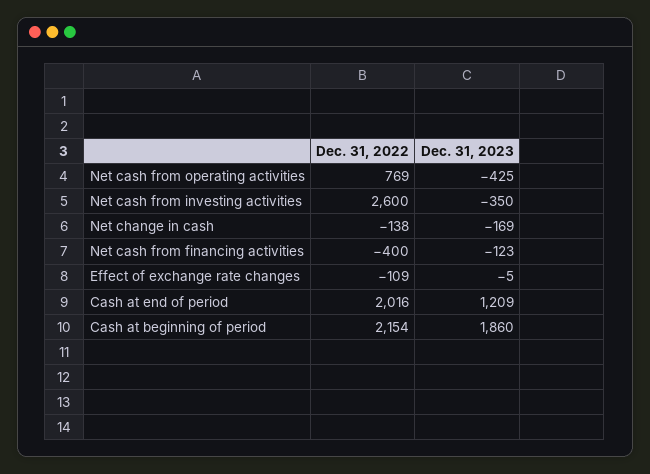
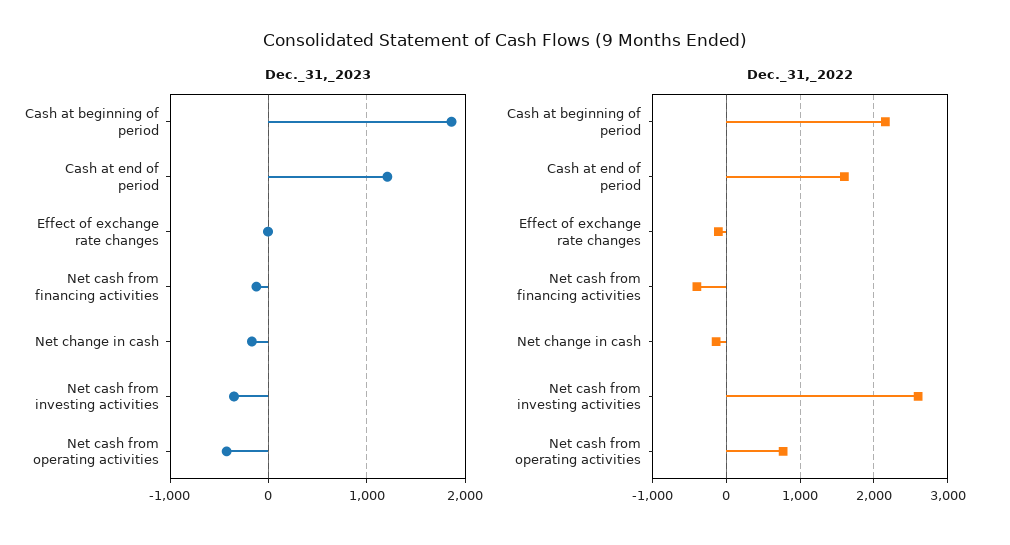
Dec. 31, 2022, Cash at end of period: 2016 -> 1600

